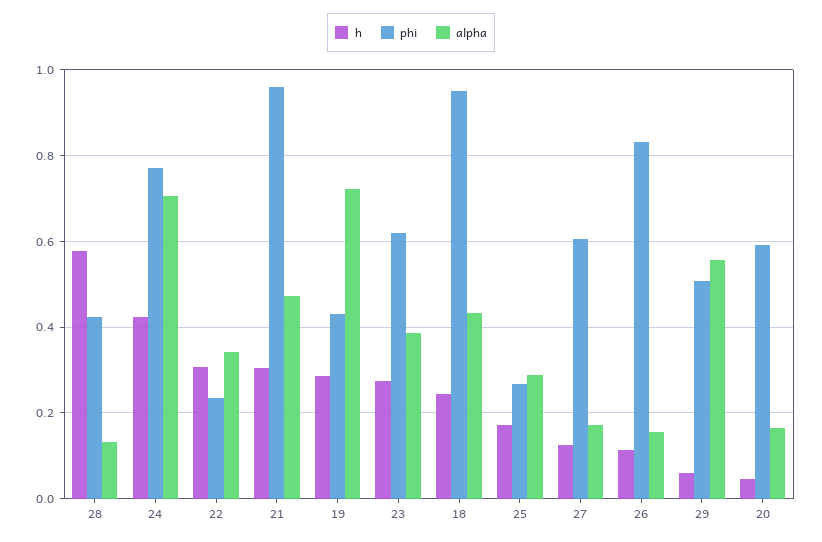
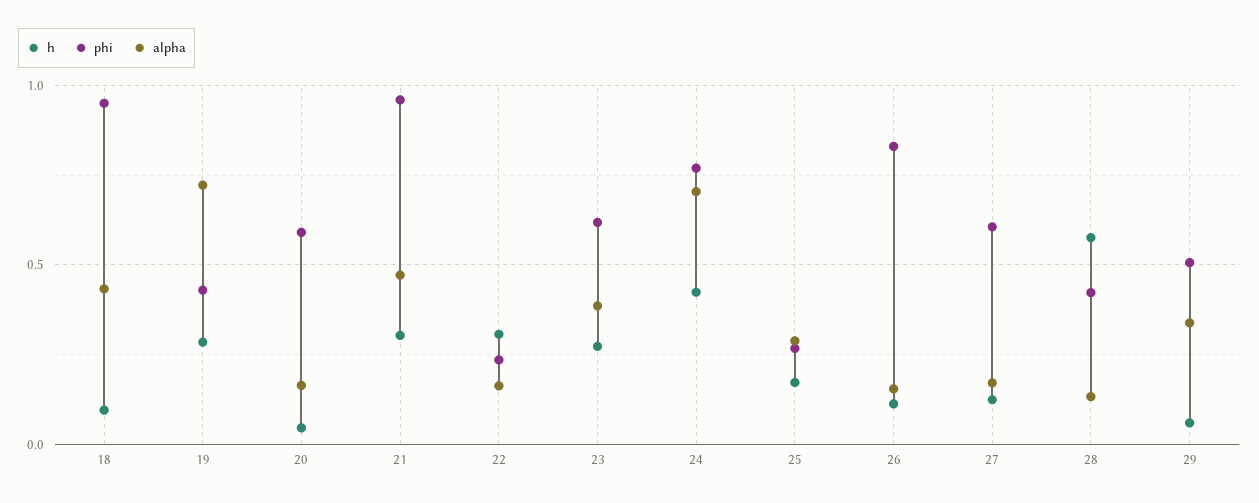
alpha, 22: 0.34 -> 0.15
h, 18: 0.24 -> 0.1
alpha, 29: 0.56 -> 0.35

